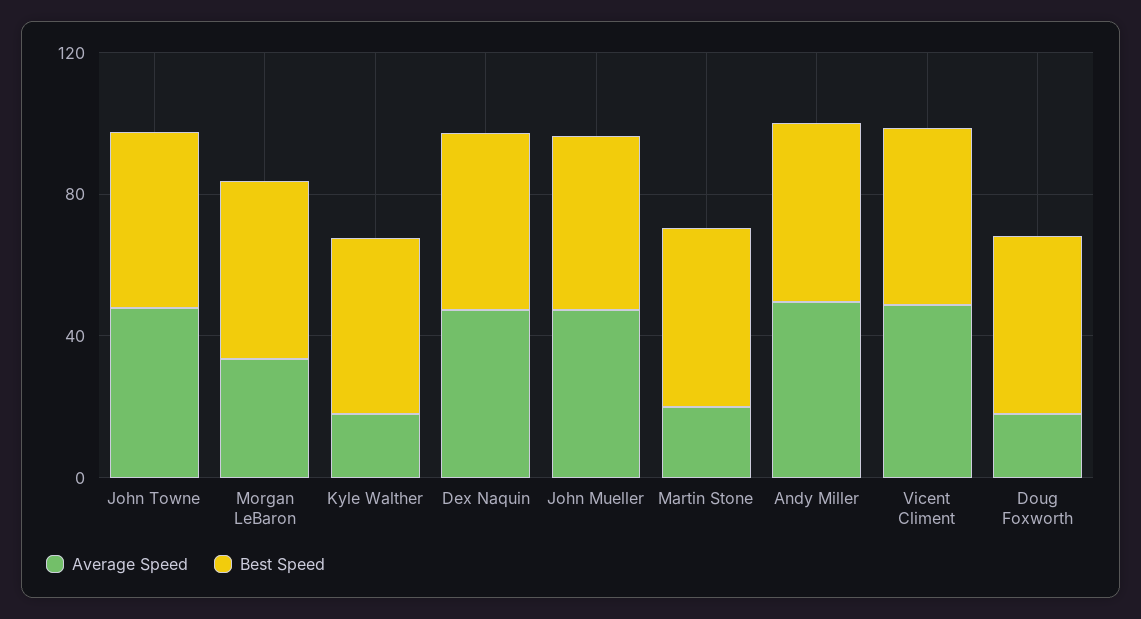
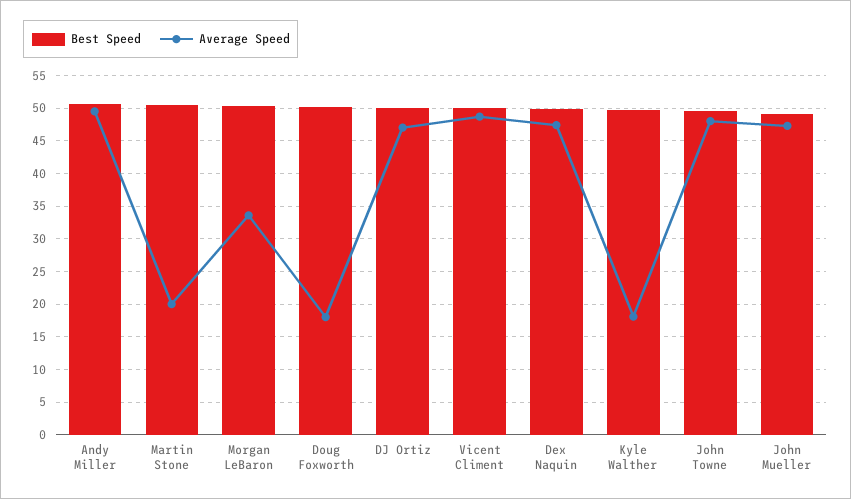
Best Speed, DJ Ortiz: none -> 50
Average Speed, DJ Ortiz: none -> 47

